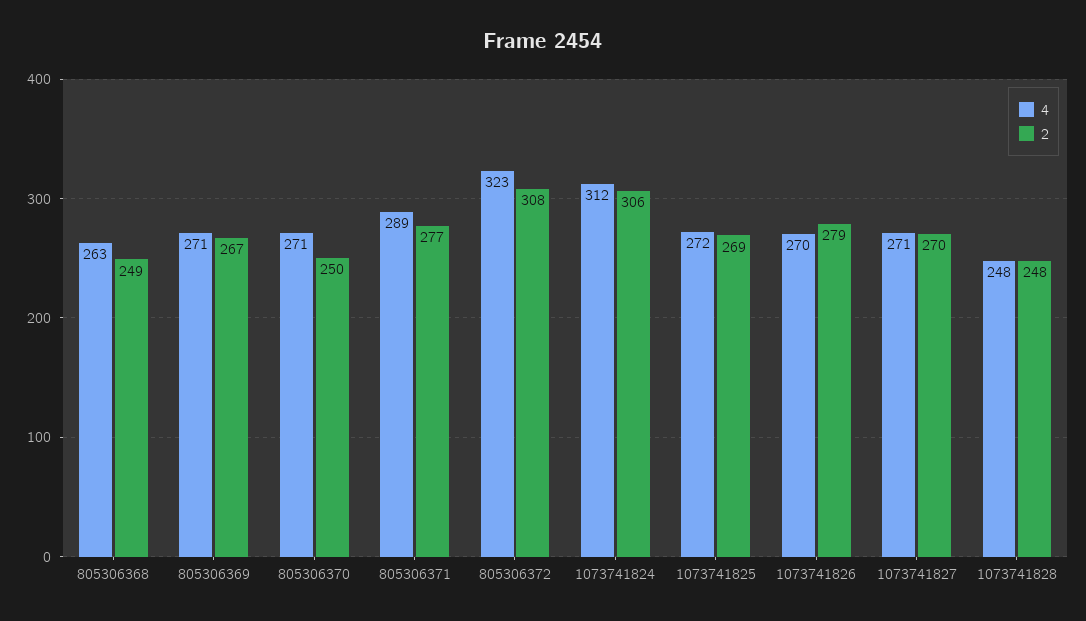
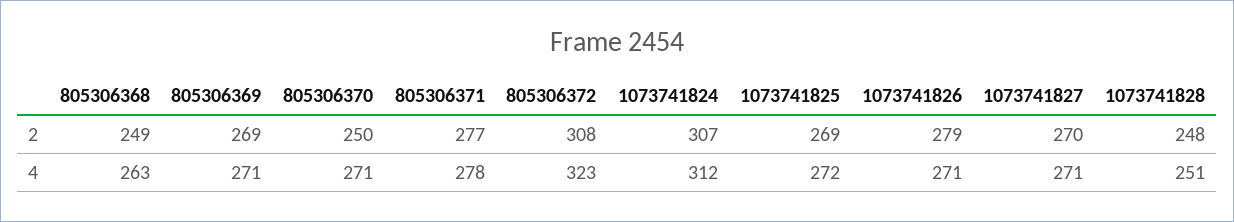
2, 805306369: 267 -> 269
4, 805306371: 289 -> 278
2, 1073741824: 306 -> 307
4, 1073741826: 270 -> 271
4, 1073741828: 248 -> 251

